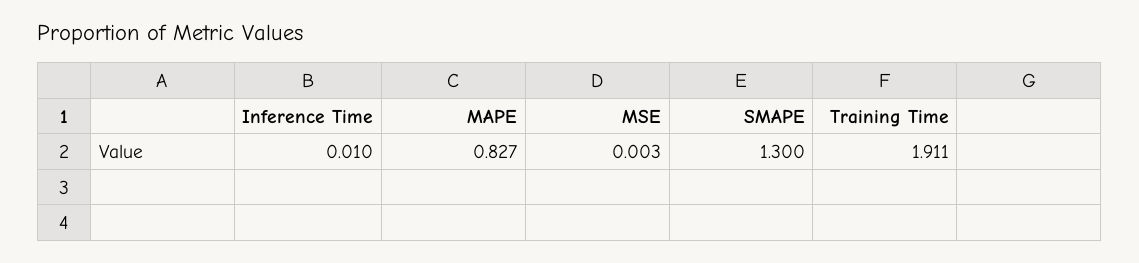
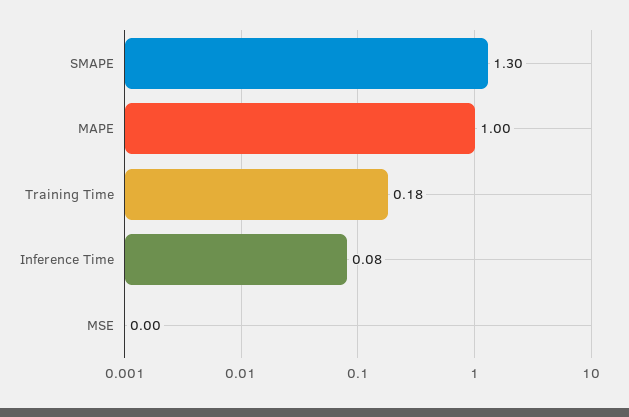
Inference Time: 0.01 -> 0.08
MAPE: 0.827 -> 1
Training Time: 1.911 -> 0.18

